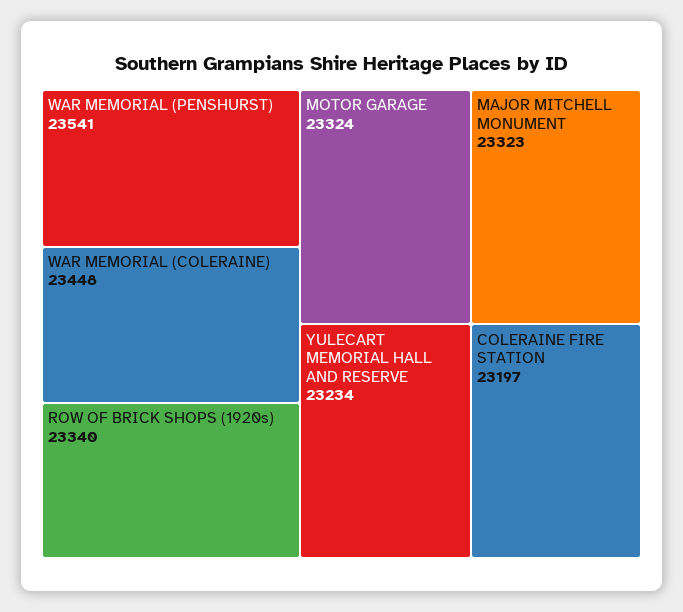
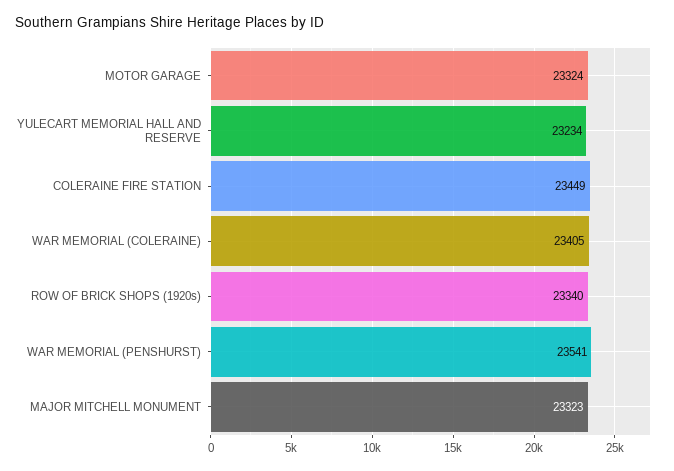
WAR MEMORIAL (COLERAINE): 23448 -> 23405
COLERAINE FIRE STATION: 23197 -> 23449

